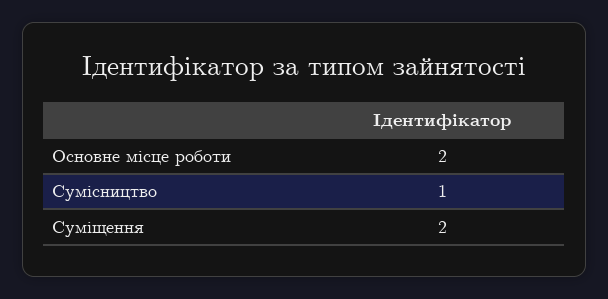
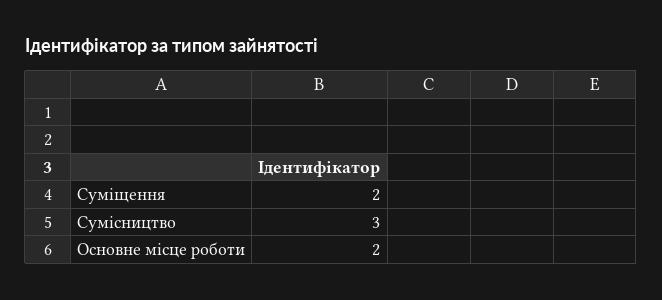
Сумісництво: 1 -> 3

